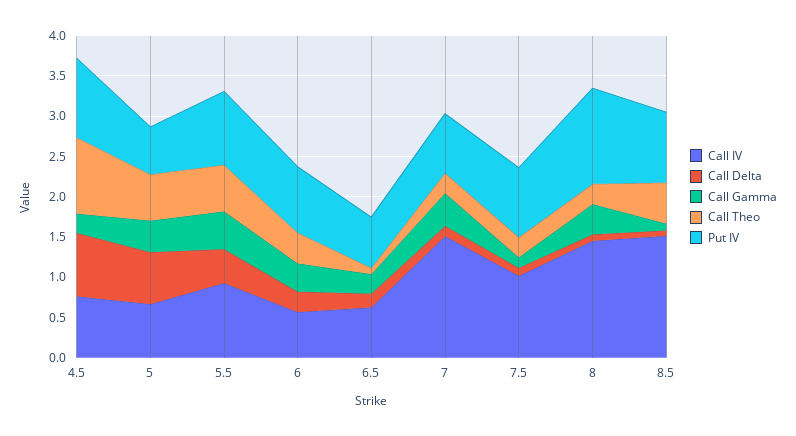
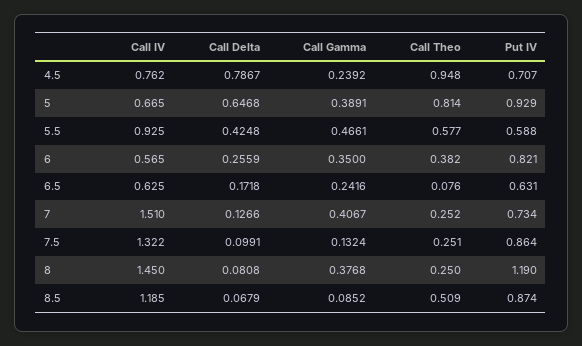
Put IV, 4.5: 1 -> 0.707
Call Theo, 5: 0.6 -> 0.814
Put IV, 5: 0.6 -> 0.929
Put IV, 5.5: 0.9 -> 0.588
Call IV, 7.5: 1 -> 1.322
Call IV, 8.5: 1.5 -> 1.185

